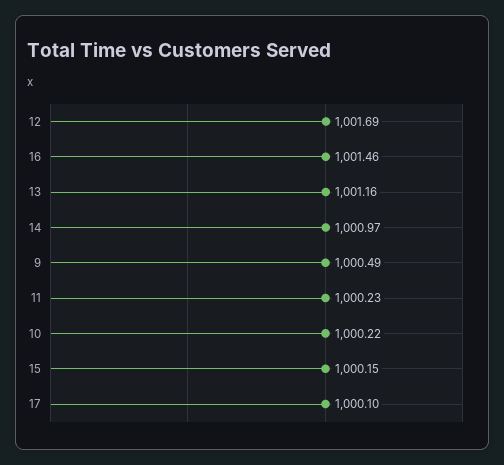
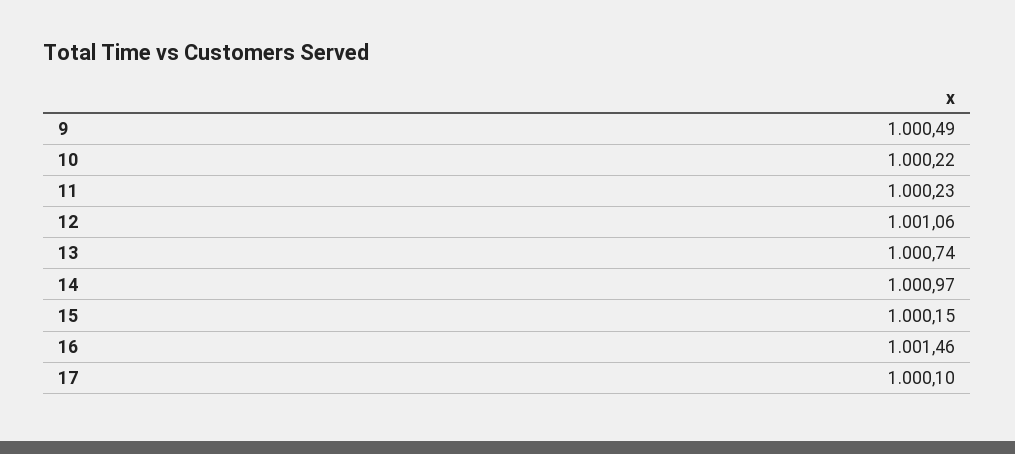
12: 1001.69 -> 1001.06
13: 1001.16 -> 1000.74

